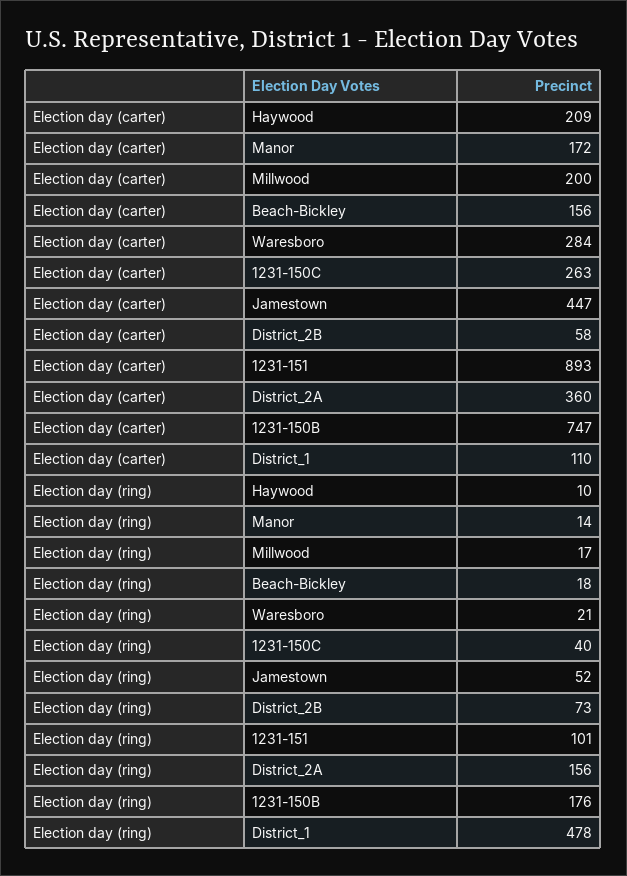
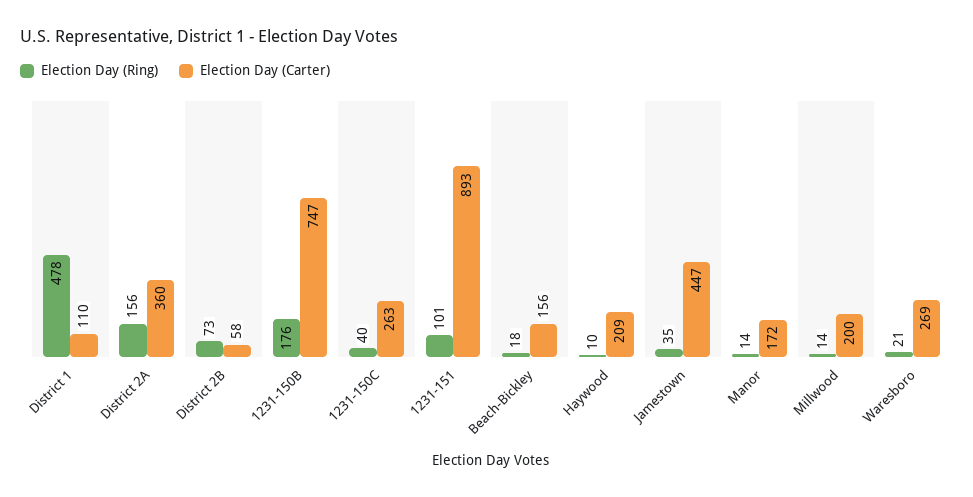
Election day (carter), Waresboro: 284 -> 269
Election day (ring), Millwood: 17 -> 14
Election day (ring), Jamestown: 52 -> 35

